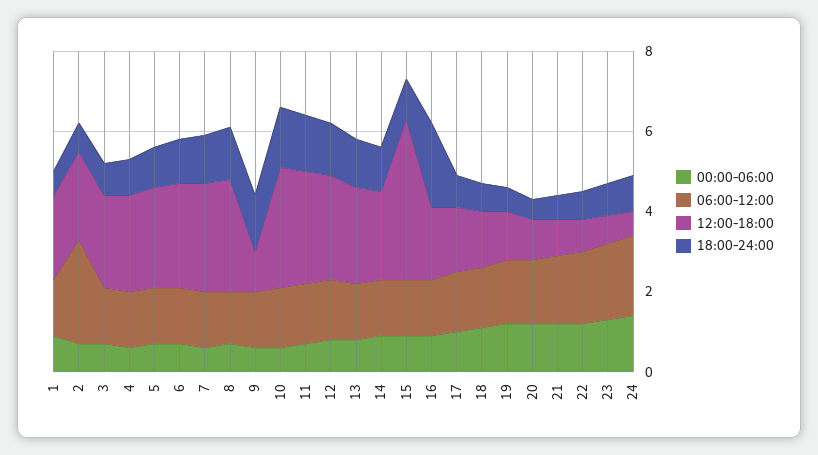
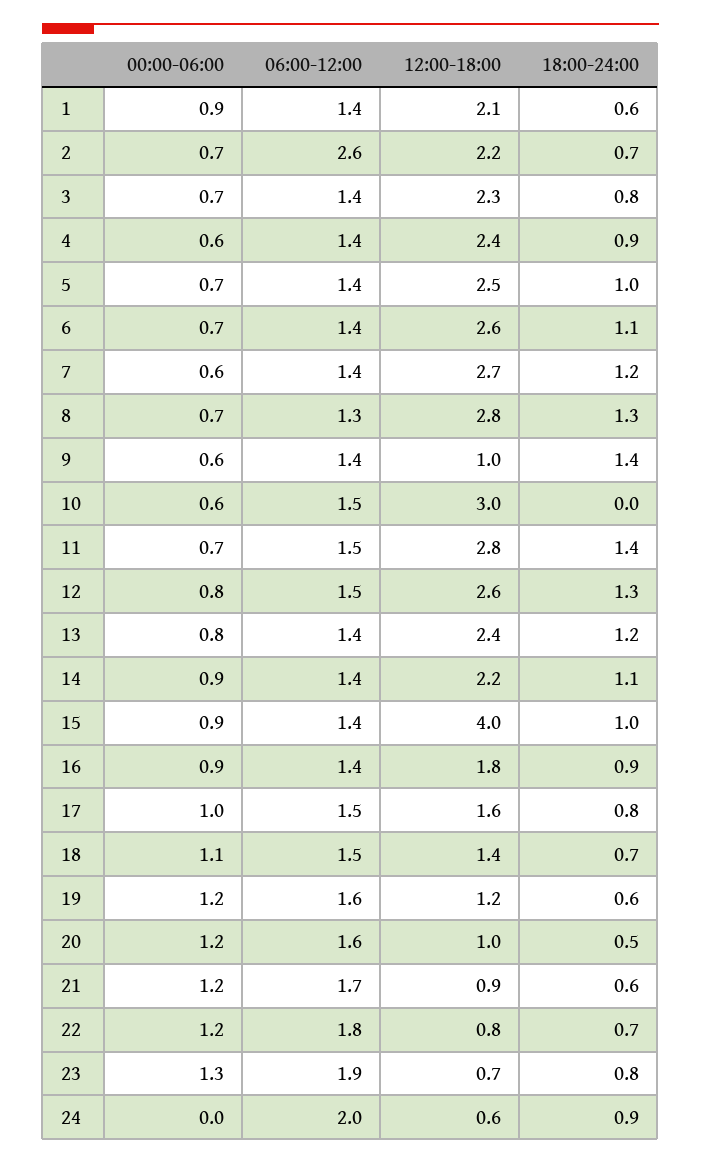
18:00-24:00, 10: 1.5 -> 0
18:00-24:00, 16: 2 -> 0.9
00:00-06:00, 24: 1.5 -> 0

